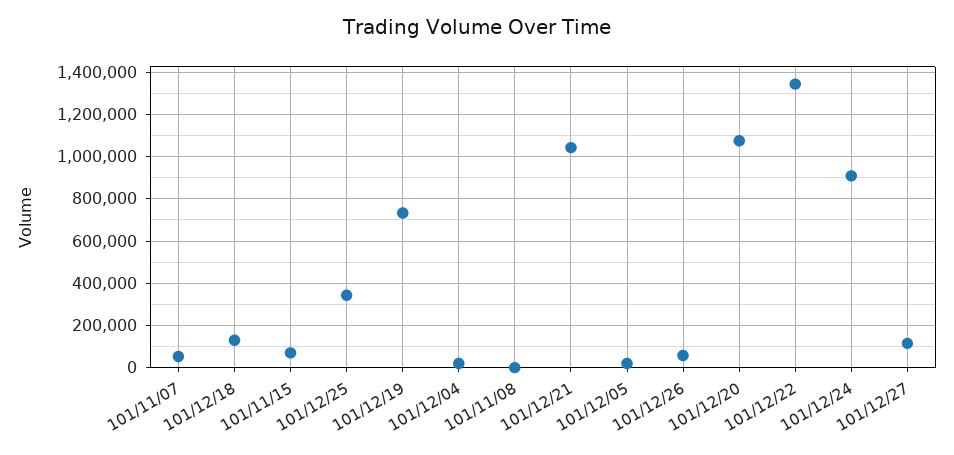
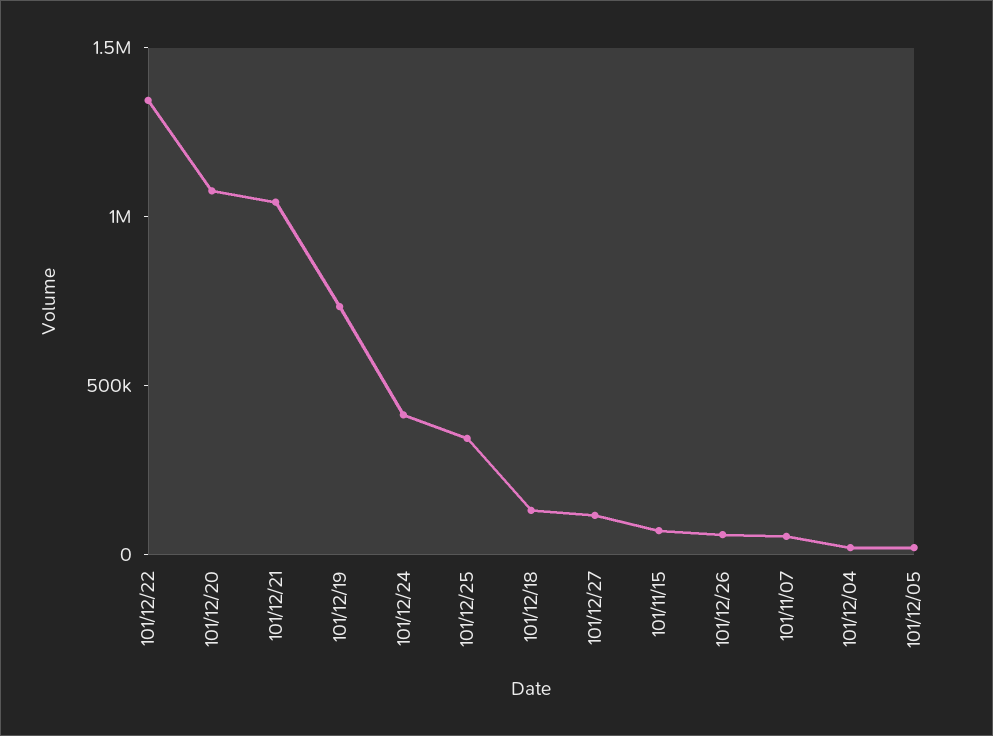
101/11/08: 0 -> none
101/12/24: 900000 -> 400000

